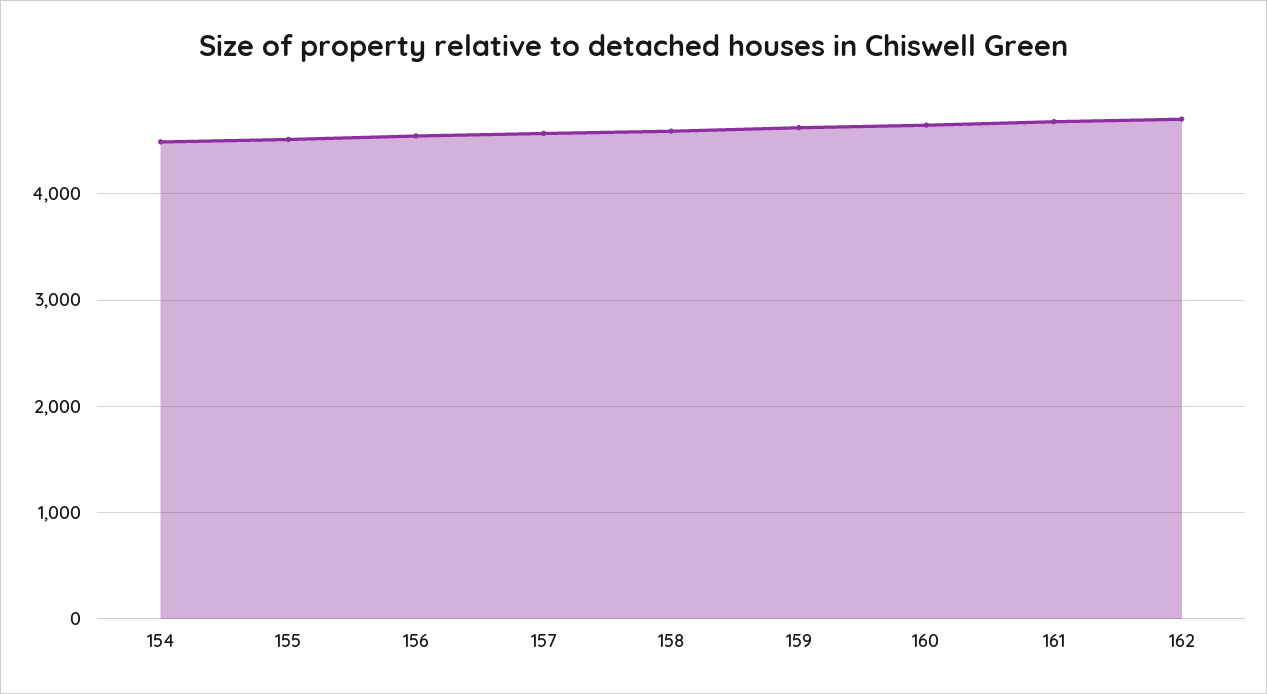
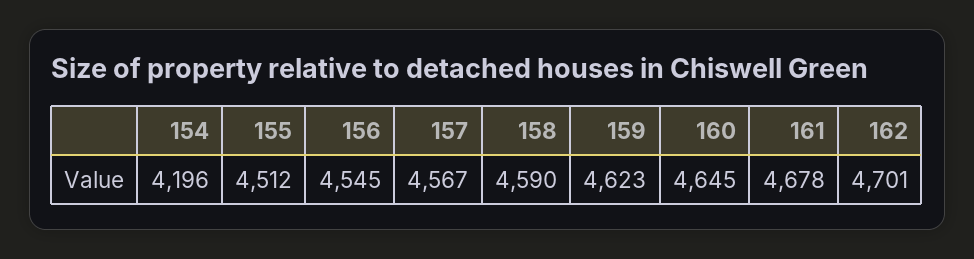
154: 4500 -> 4196

